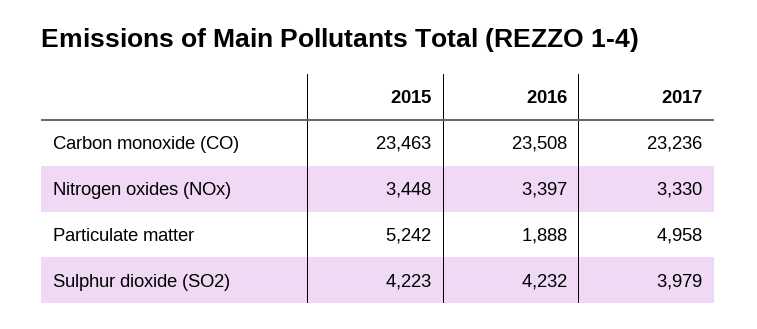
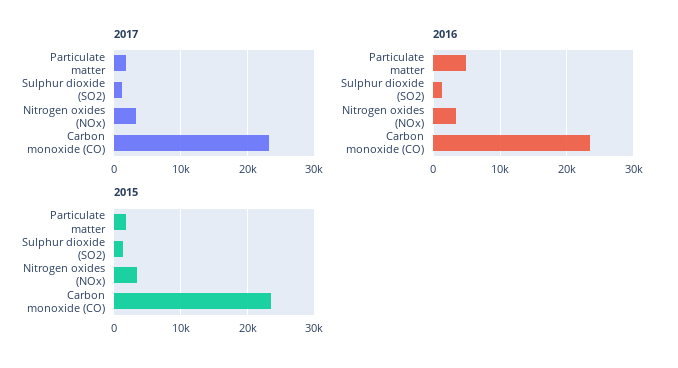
2015, Particulate matter: 5242 -> 2000
2016, Particulate matter: 1888 -> 5000
2017, Particulate matter: 4958 -> 2000
2015, Sulphur dioxide (SO2): 4223 -> 1000
2016, Sulphur dioxide (SO2): 4232 -> 1000
2017, Sulphur dioxide (SO2): 3979 -> 1000

